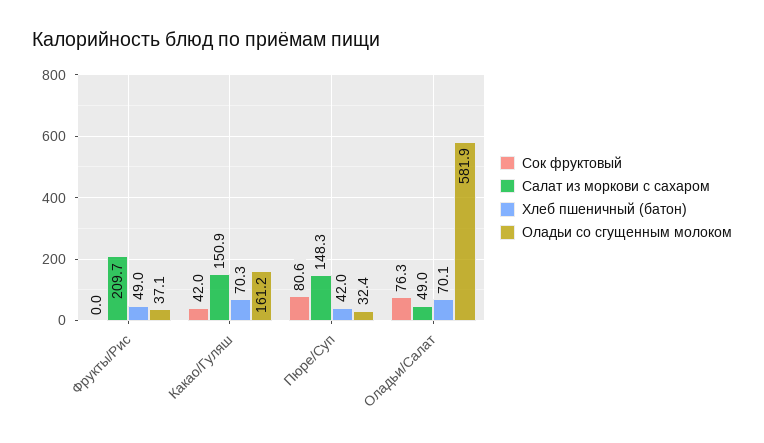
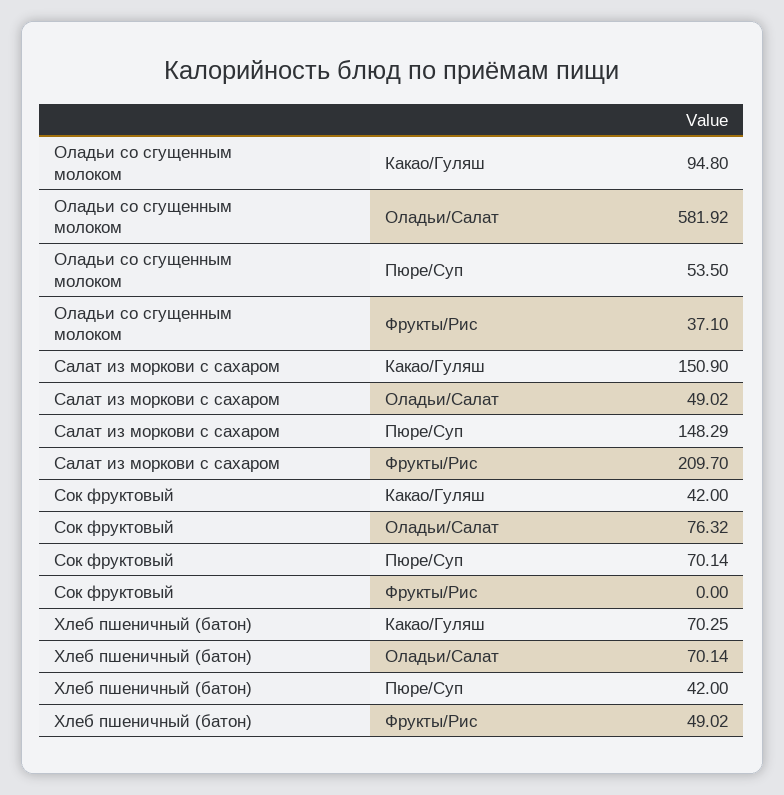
Оладьи со сгущенным молоком, Какао/Гуляш: 161.2 -> 94.8
Сок фруктовый, Пюре/Суп: 80.6 -> 70.14
Оладьи со сгущенным молоком, Пюре/Суп: 32.4 -> 53.5

